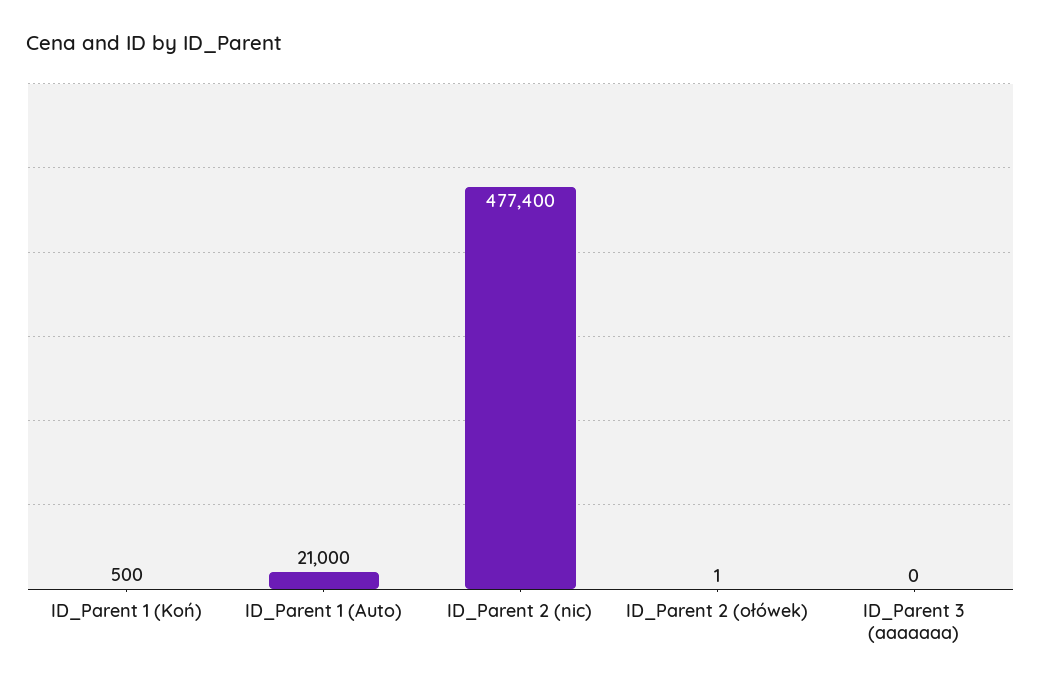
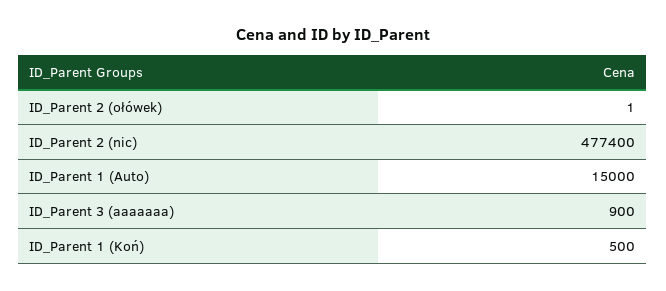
ID_Parent 1 (Auto): 21000 -> 15000
ID_Parent 3 (aaaaaaa): 0 -> 900

